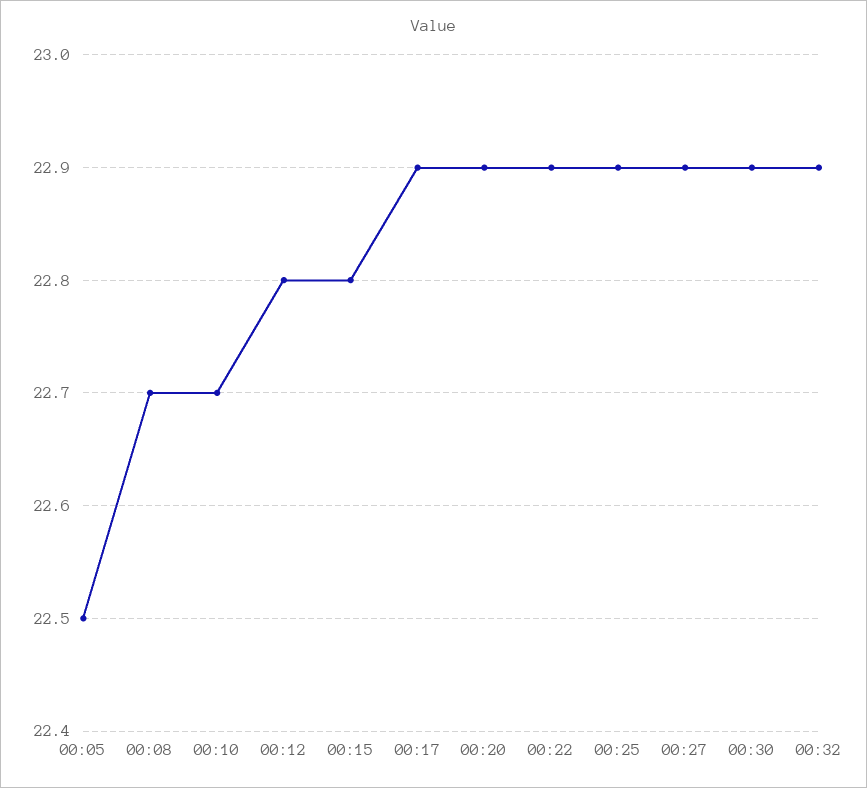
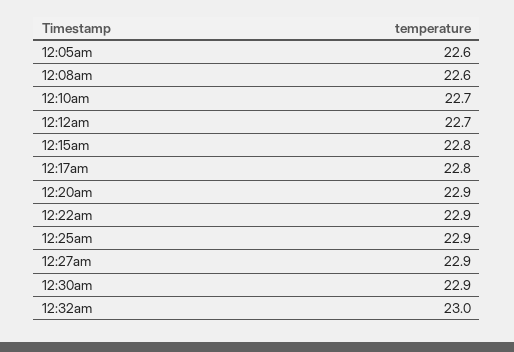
00:05: 22.5 -> 22.6
00:08: 22.7 -> 22.6
00:12: 22.8 -> 22.7
00:17: 22.9 -> 22.8
00:32: 22.9 -> 23

